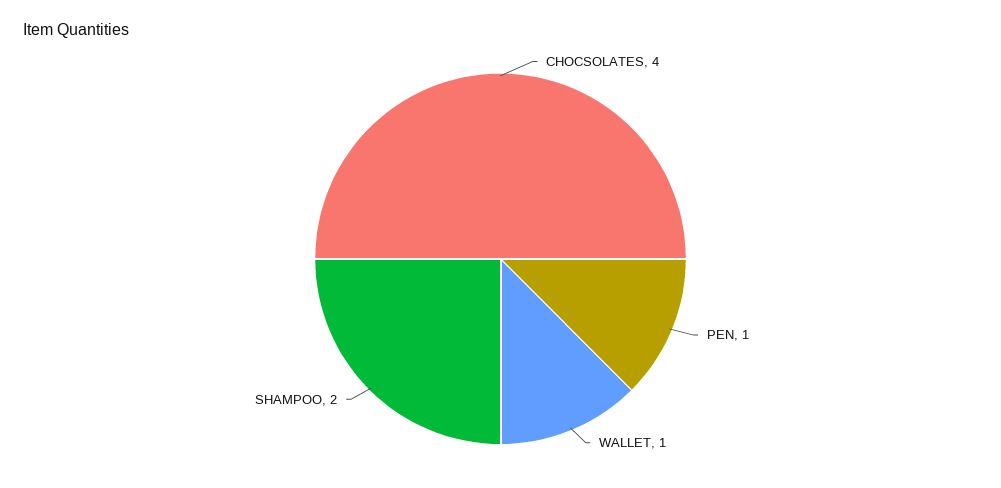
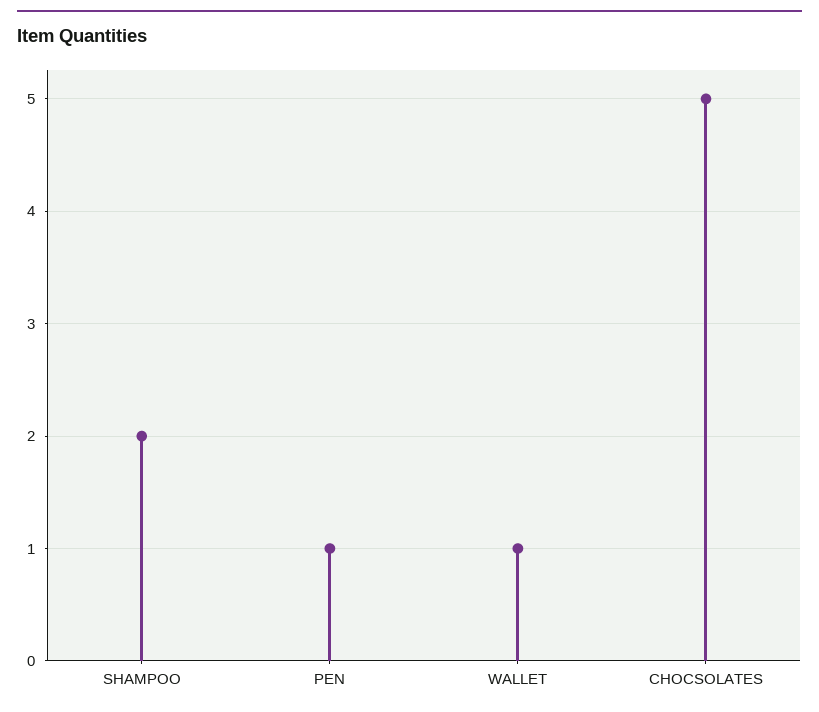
CHOCSOLATES: 4 -> 5

